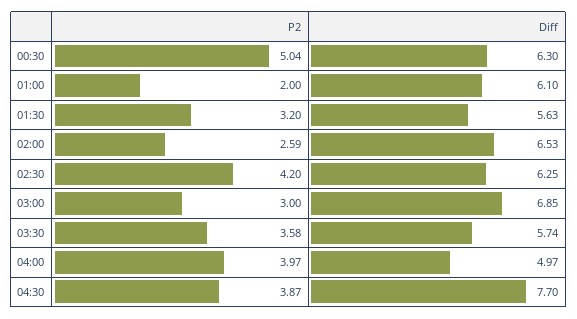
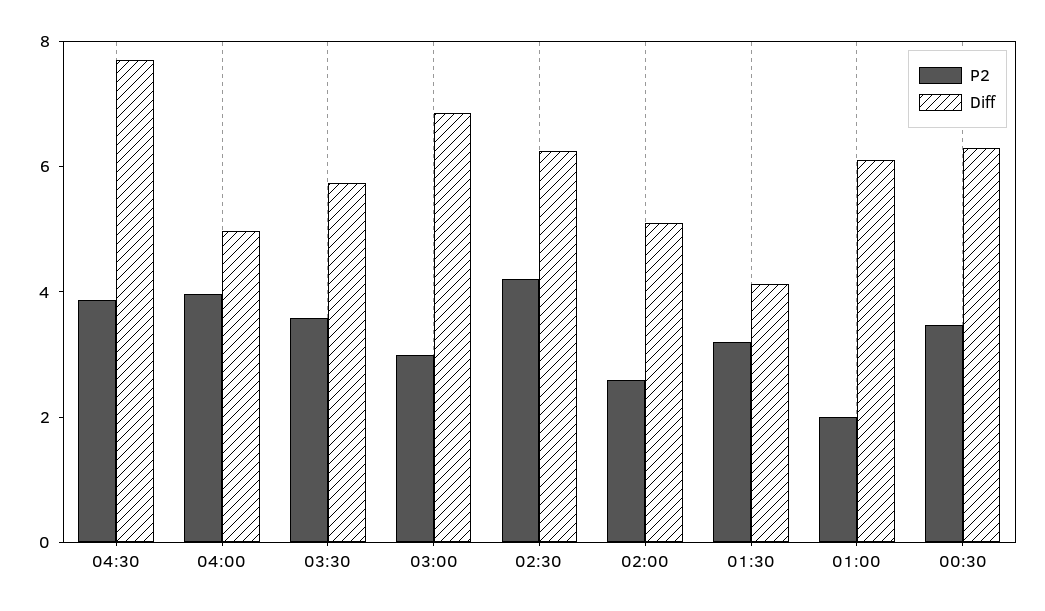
P2, 00:30: 5.04 -> 3.5
Diff, 01:30: 5.63 -> 4
Diff, 02:00: 6.53 -> 5

